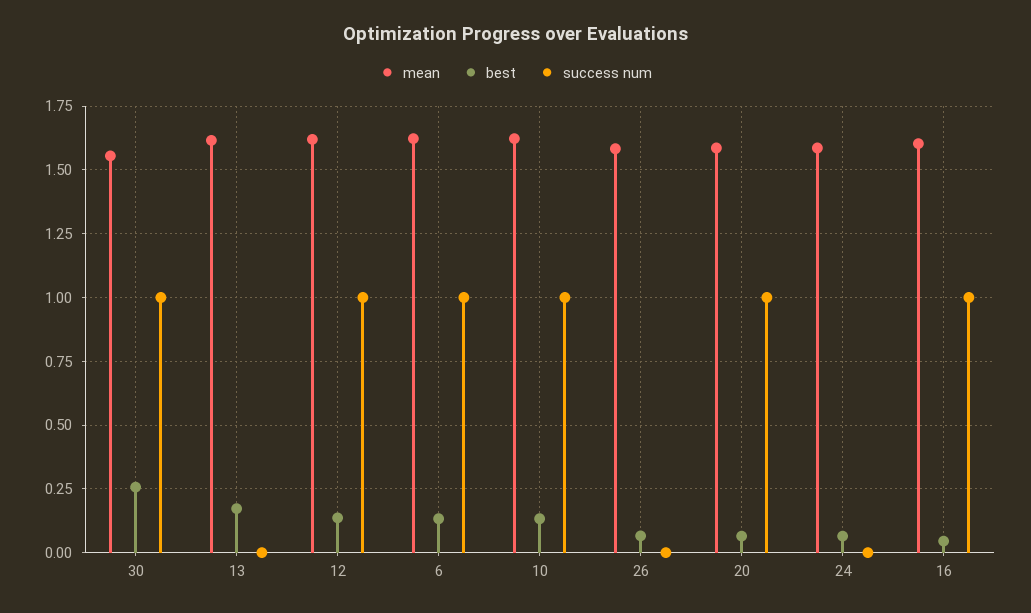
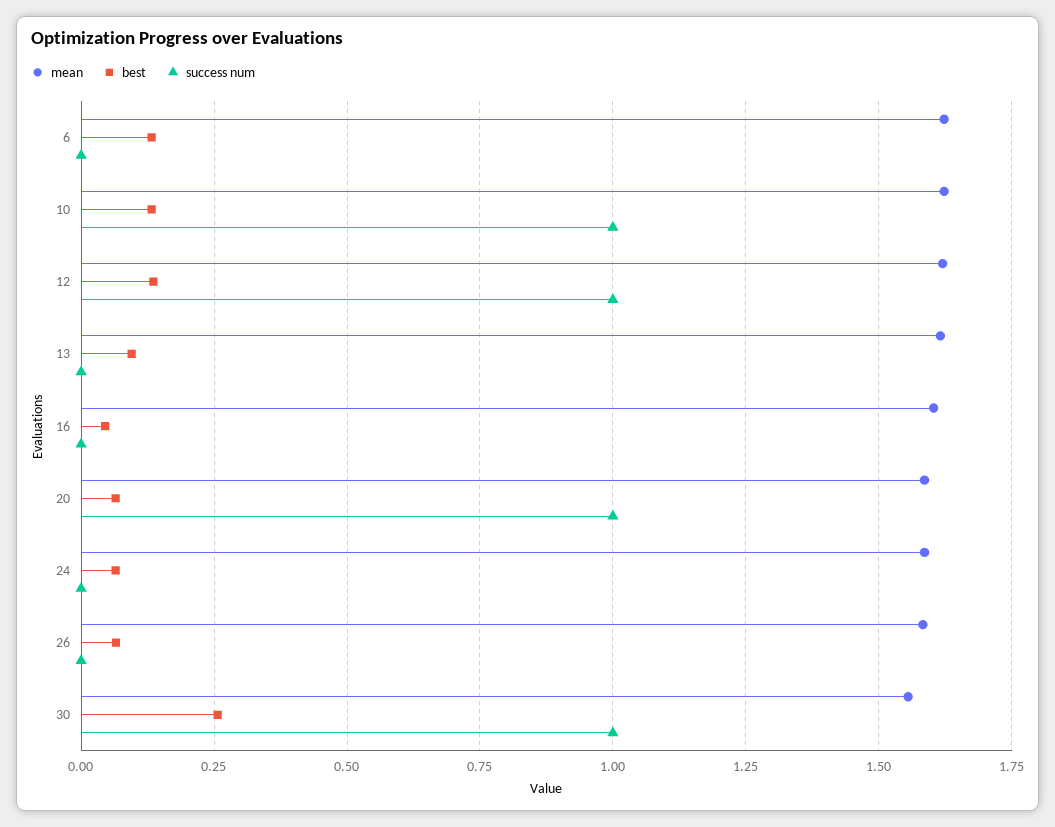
best, 13: 0.175 -> 0.1
success num, 6: 1 -> 0
success num, 16: 1 -> 0

